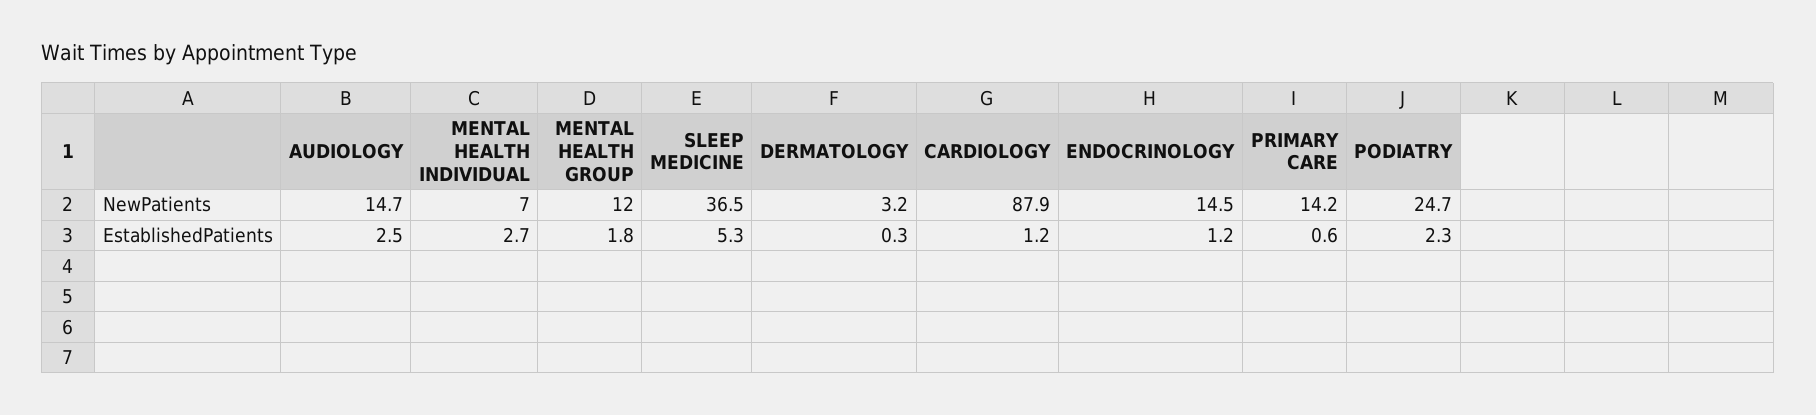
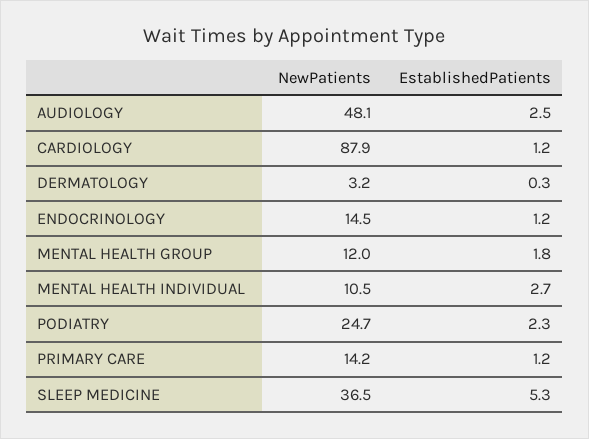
AUDIOLOGY, NewPatients: 14.7 -> 48.1
MENTAL HEALTH INDIVIDUAL, NewPatients: 7 -> 10.5
PRIMARY CARE, EstablishedPatients: 0.6 -> 1.2

